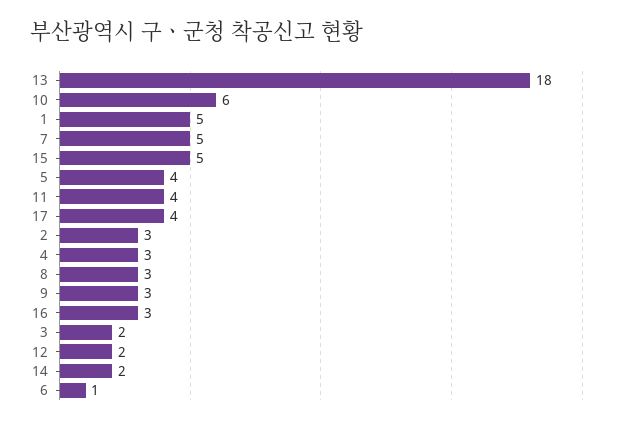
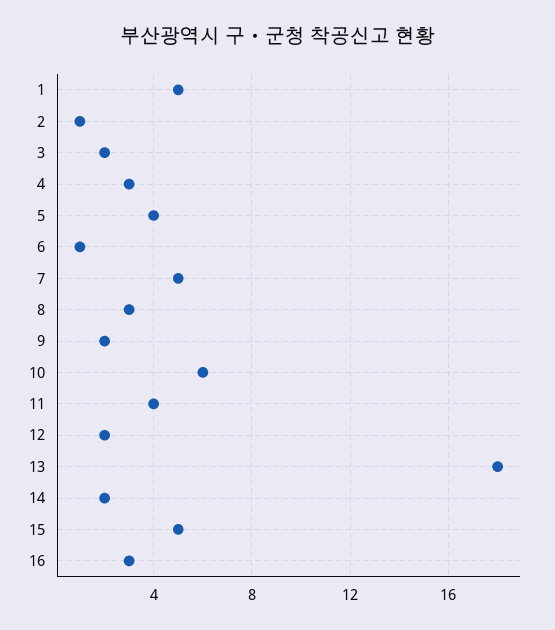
17: 4 -> none
2: 3 -> 1
9: 3 -> 2

